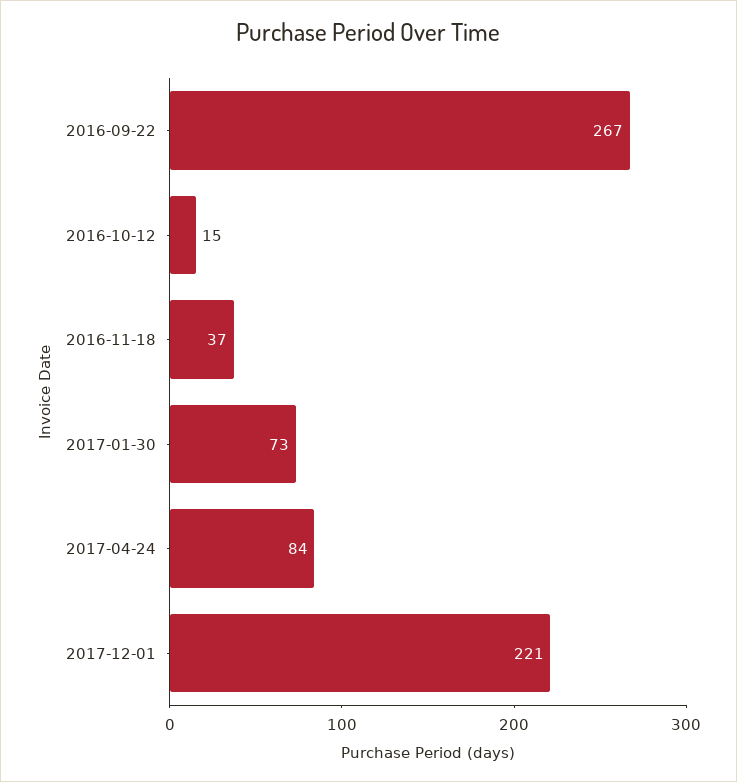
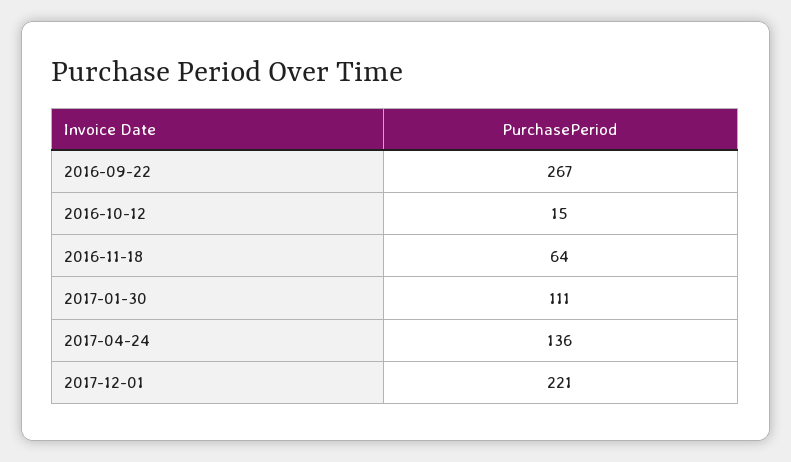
2016-11-18: 37 -> 64
2017-01-30: 73 -> 111
2017-04-24: 84 -> 136

